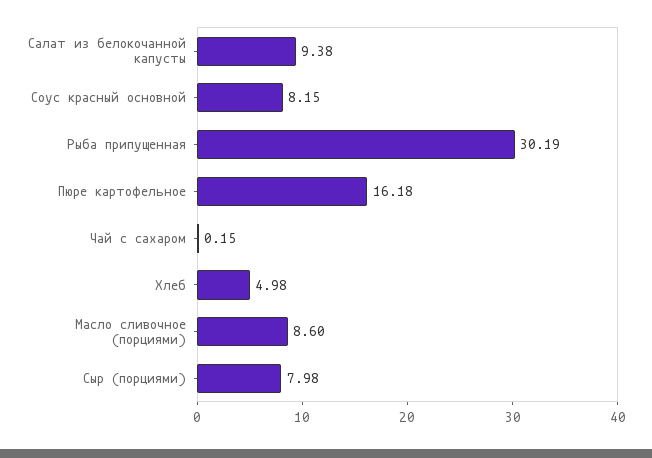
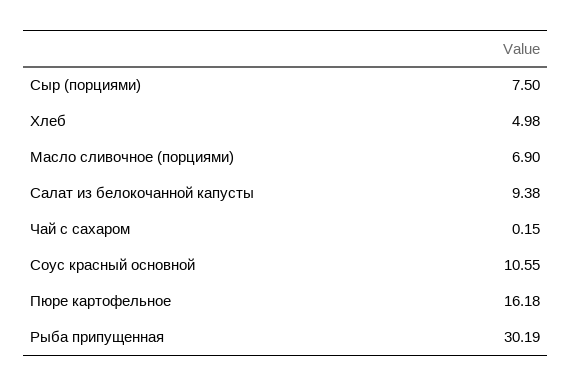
Соус красный основной: 8.15 -> 10.55
Масло сливочное (порциями): 8.6 -> 6.9
Сыр (порциями): 7.98 -> 7.5

